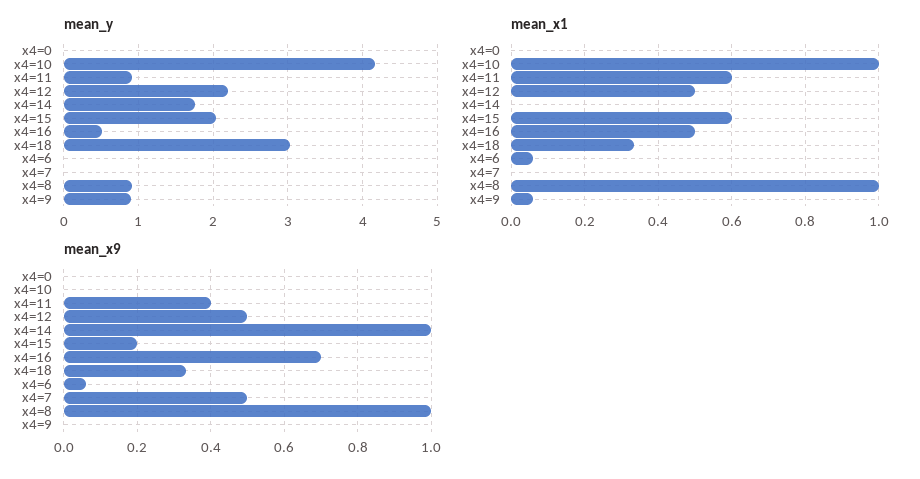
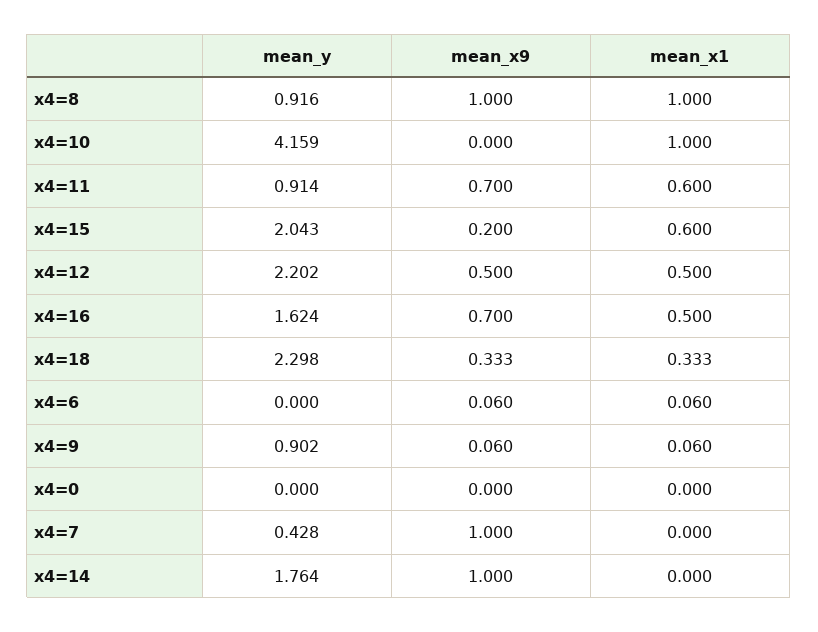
mean_y, x4=16: 0.5 -> 1.624
mean_y, x4=18: 3 -> 2.298
mean_y, x4=7: 0 -> 0.428
mean_x9, x4=11: 0.4 -> 0.7
mean_x9, x4=7: 0.5 -> 1
mean_x9, x4=9: 0 -> 0.06

